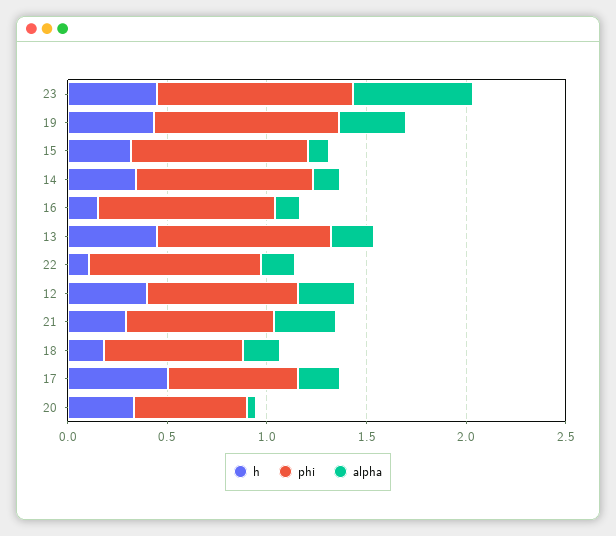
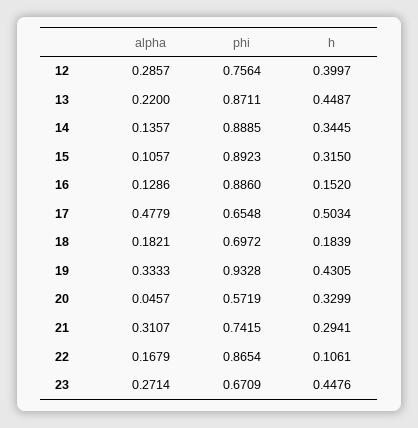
phi, 23: 1 -> 0.6709
alpha, 23: 0.6 -> 0.2714
alpha, 17: 0.2 -> 0.4779

